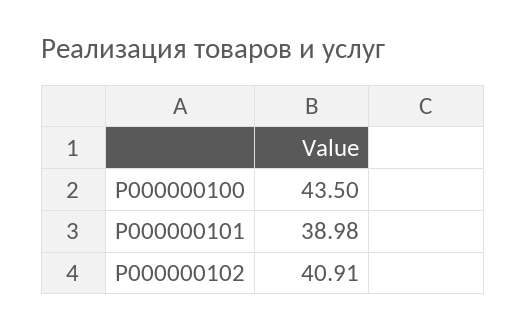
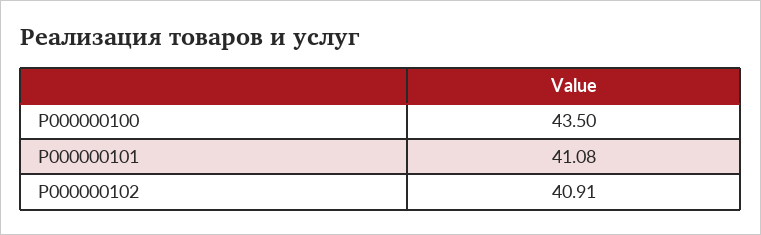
Р000000101: 38.98 -> 41.08

